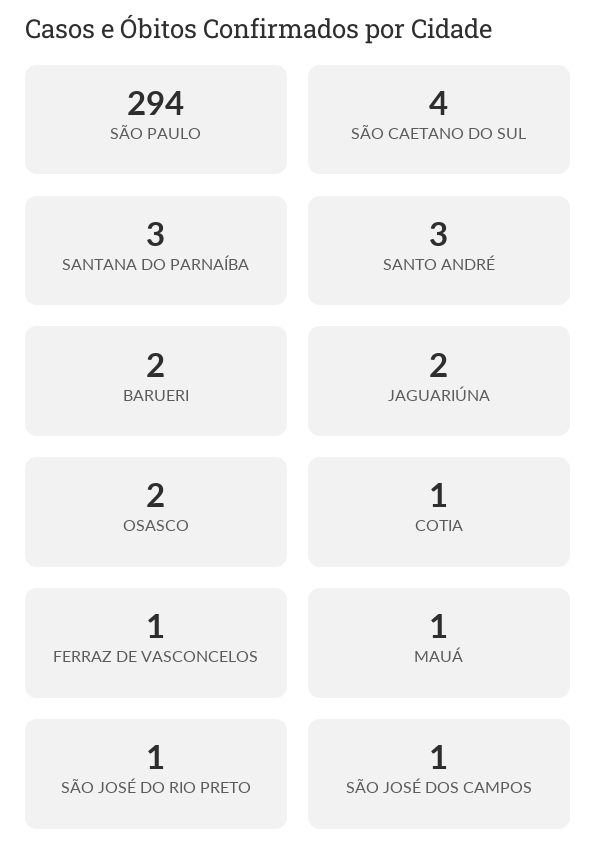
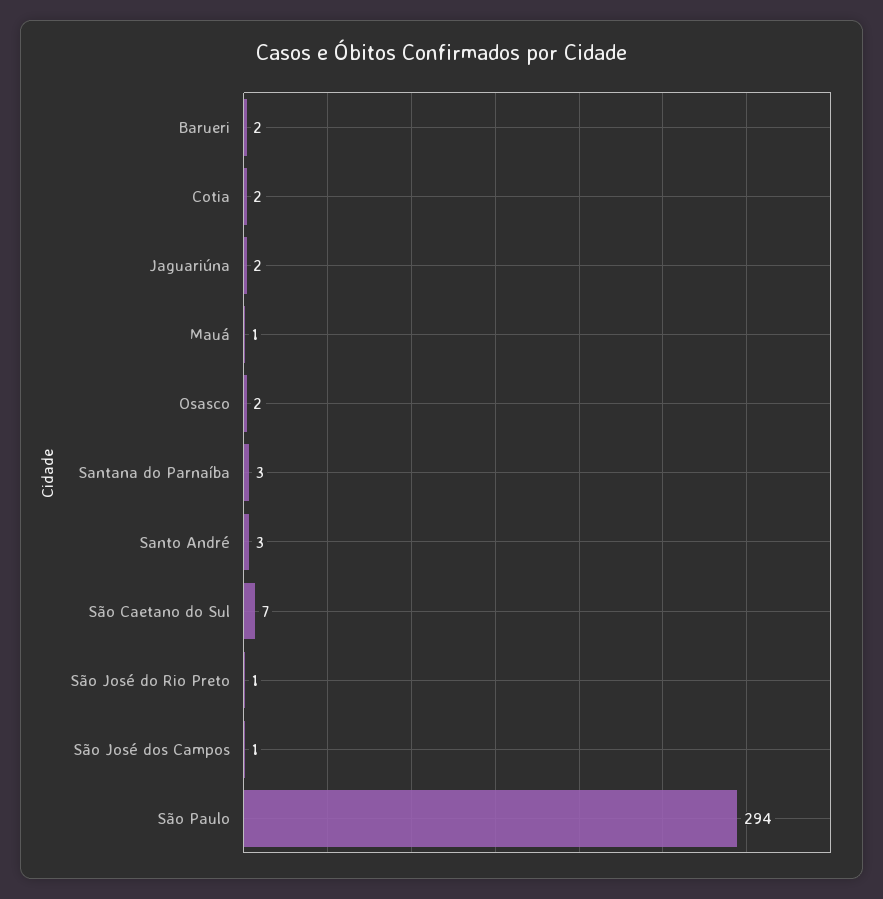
SÃO CAETANO DO SUL: 4 -> 7
COTIA: 1 -> 2
FERRAZ DE VASCONCELOS: 1 -> none

